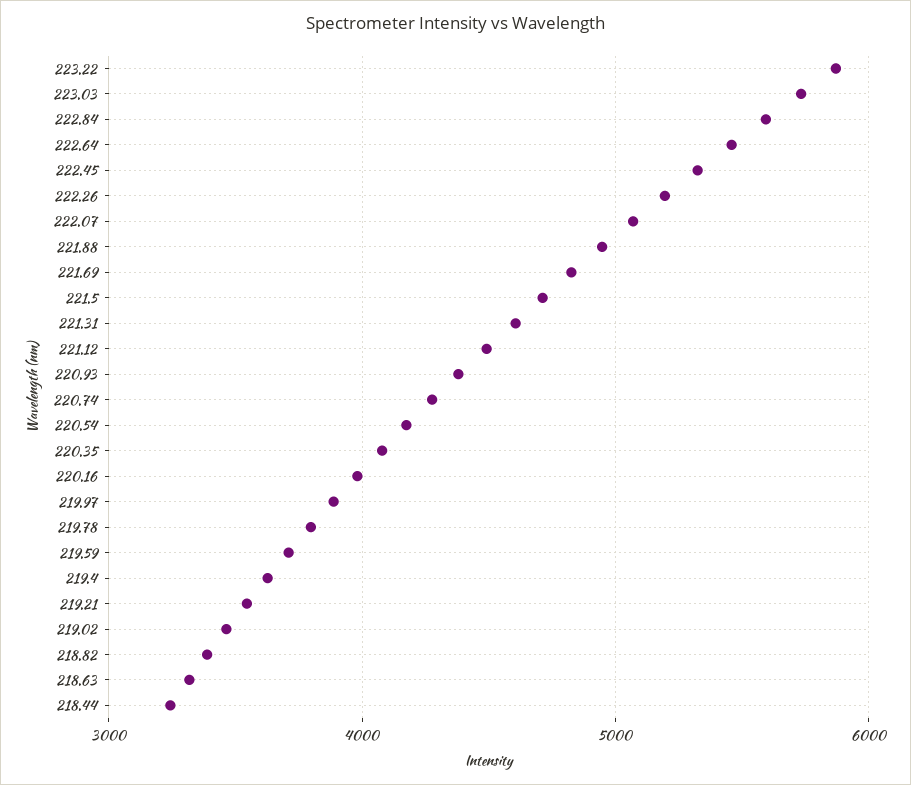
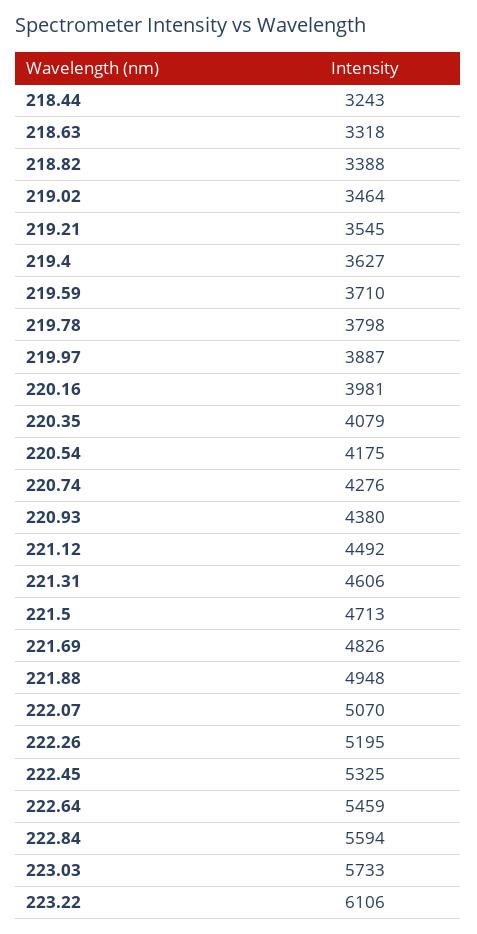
223.22: 5900 -> 6106

